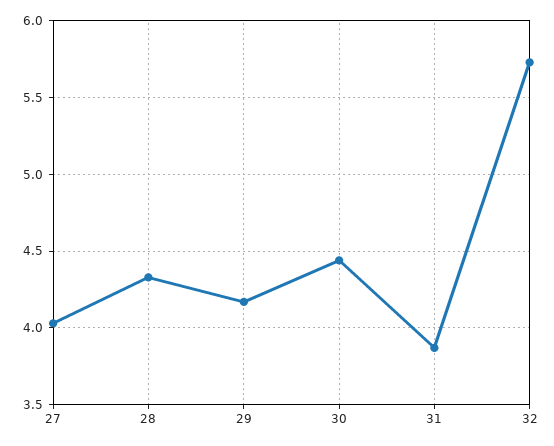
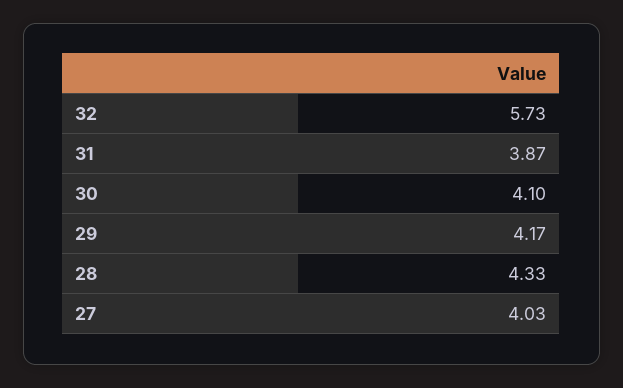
30: 4.45 -> 4.1

